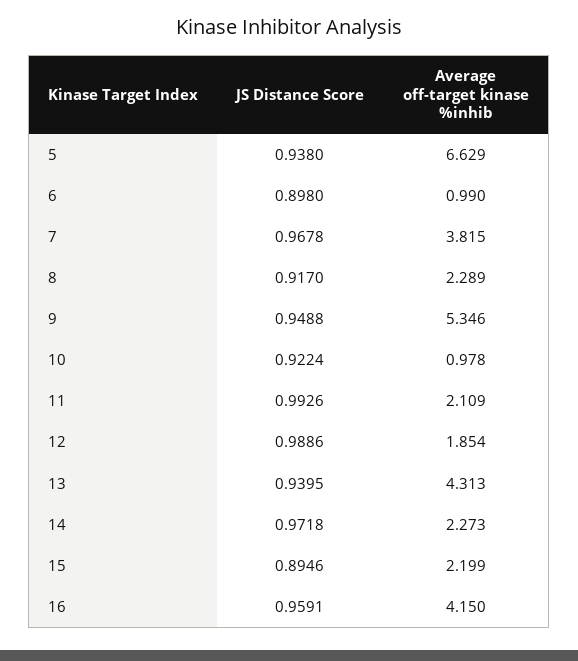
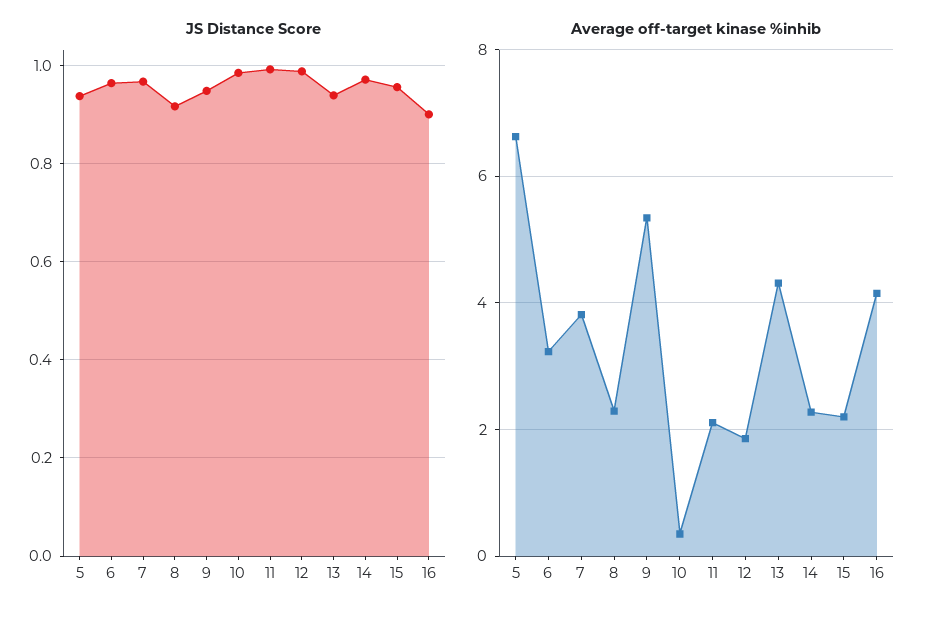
JS Distance Score, 6: 0.898 -> 0.96
Average off-target kinase %inhib, 6: 0.99 -> 3.2
JS Distance Score, 10: 0.9224 -> 0.98
Average off-target kinase %inhib, 10: 0.978 -> 0.4
JS Distance Score, 15: 0.8946 -> 0.96
JS Distance Score, 16: 0.9591 -> 0.9

